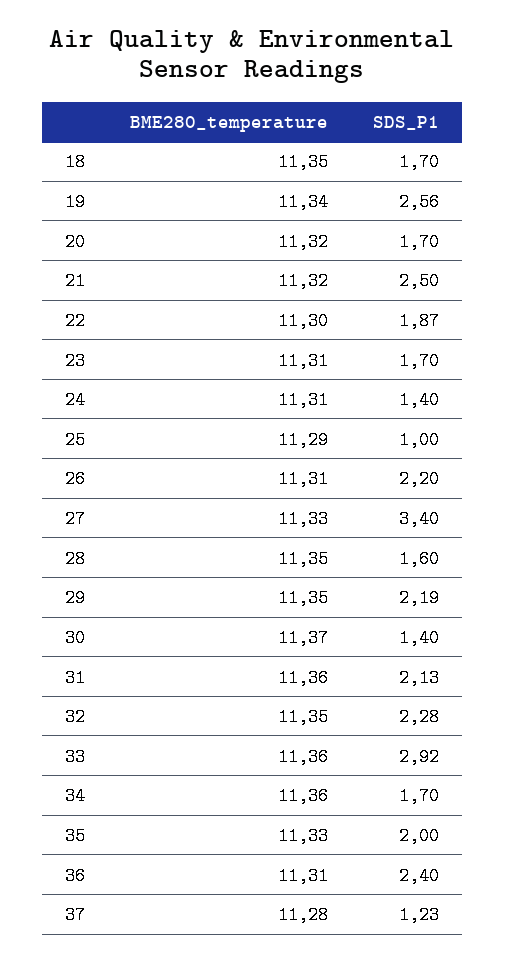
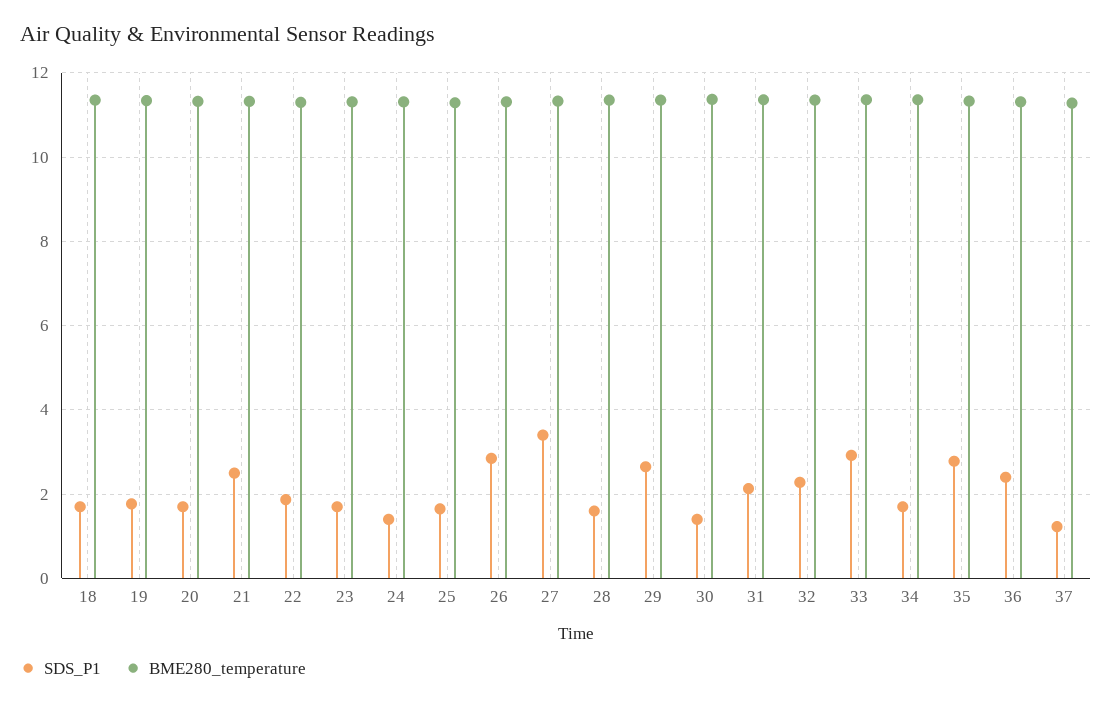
SDS_P1, 19: 2.56 -> 1.8
SDS_P1, 25: 1 -> 1.6
SDS_P1, 26: 2.2 -> 2.8
SDS_P1, 29: 2.19 -> 2.6
SDS_P1, 35: 2 -> 2.8

